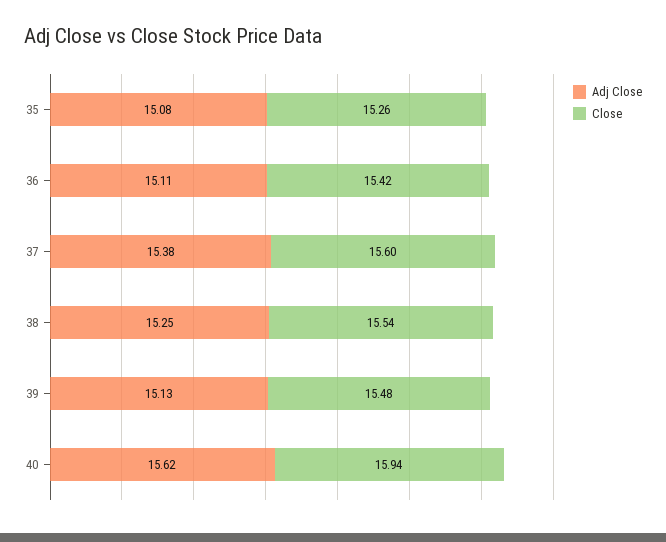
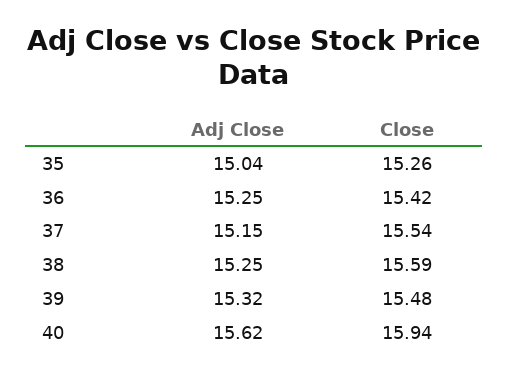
Adj Close, 35: 15.08 -> 15.04
Adj Close, 36: 15.11 -> 15.25
Adj Close, 37: 15.38 -> 15.15
Close, 37: 15.6 -> 15.54
Close, 38: 15.54 -> 15.59
Adj Close, 39: 15.13 -> 15.32

